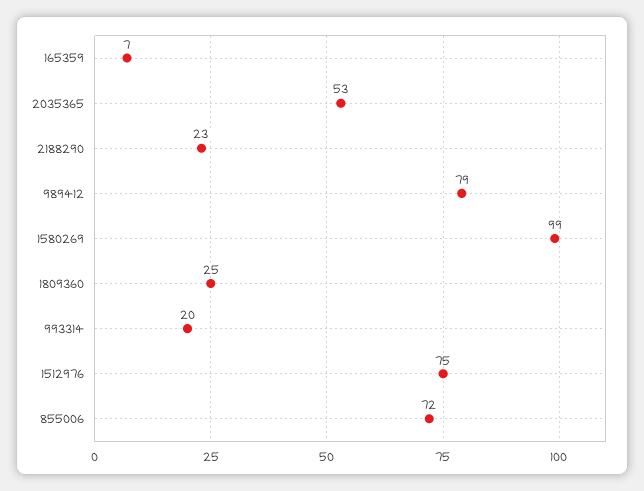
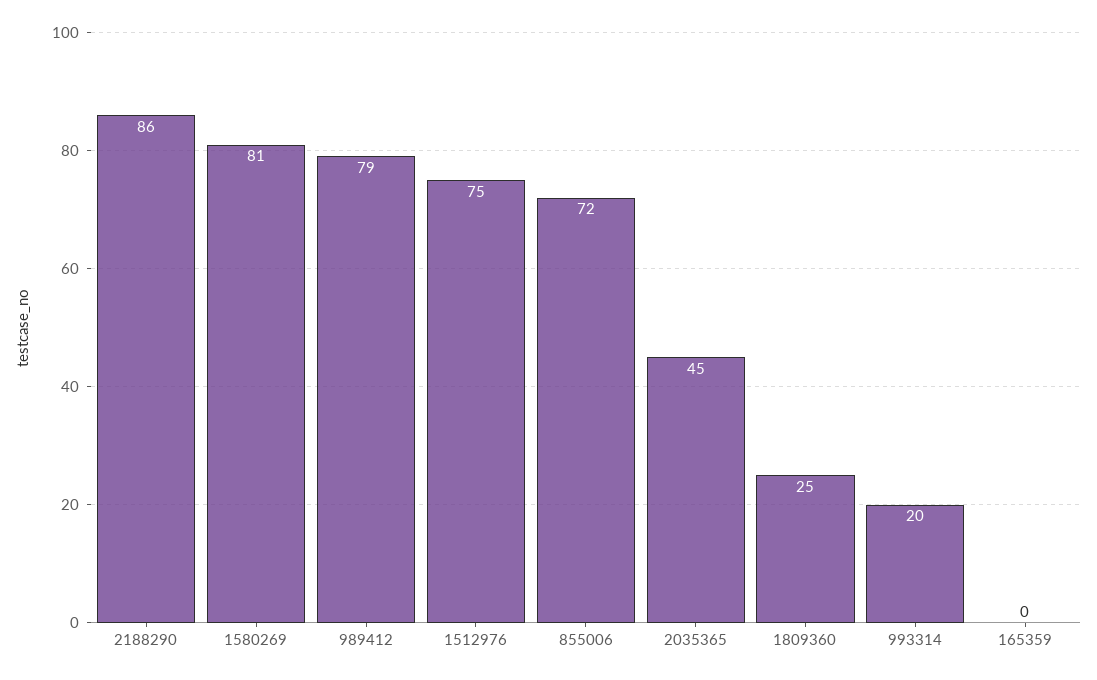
165359: 7 -> 0
2035365: 53 -> 45
2188290: 23 -> 86
1580269: 99 -> 81

